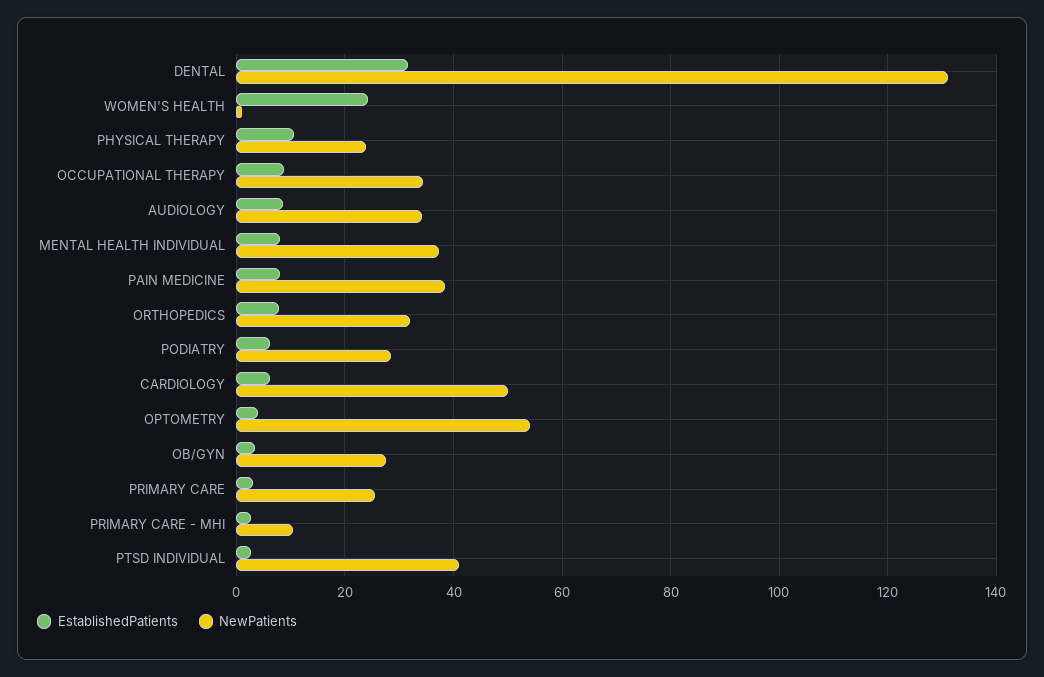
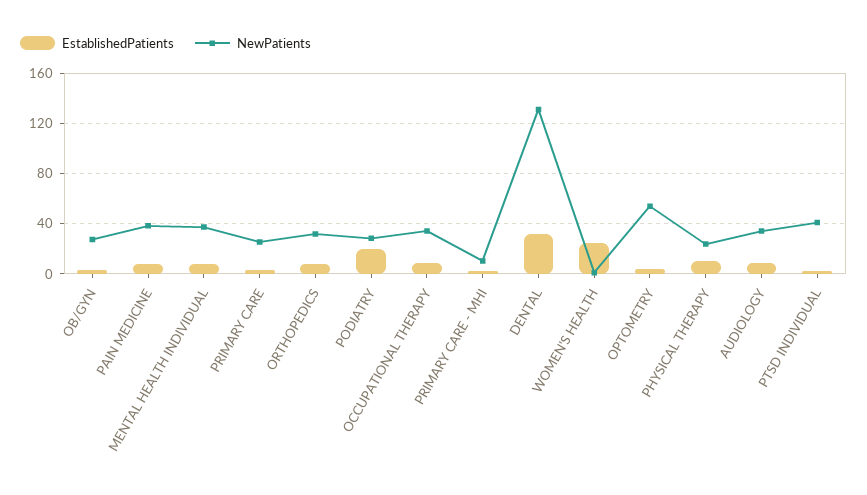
EstablishedPatients, PODIATRY: 6 -> 20
EstablishedPatients, CARDIOLOGY: 6 -> none
NewPatients, CARDIOLOGY: 50 -> none

